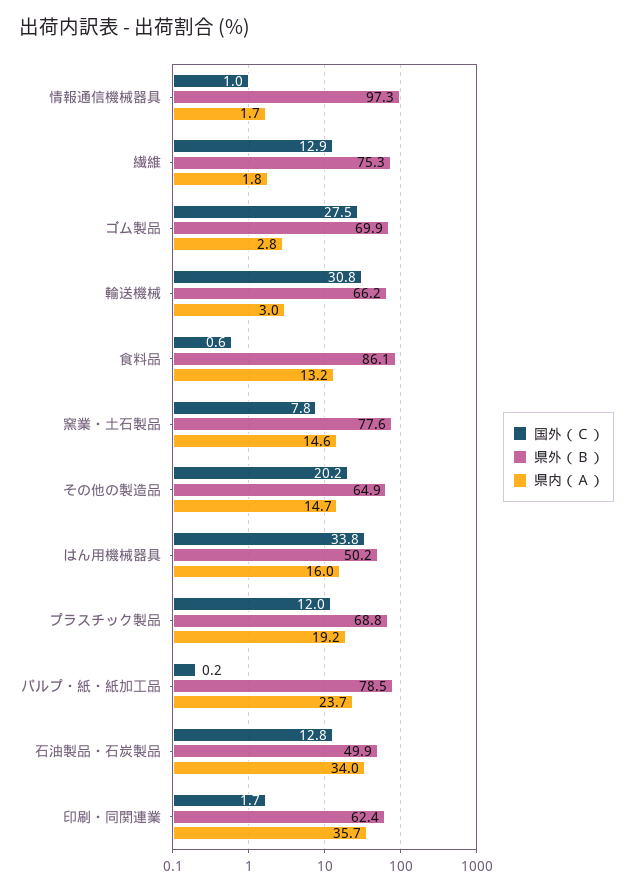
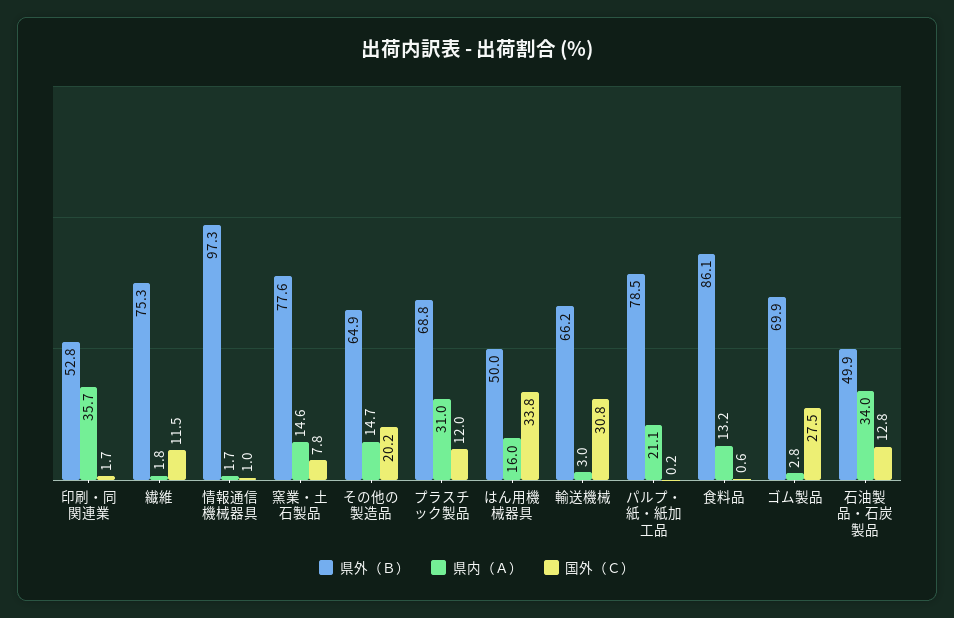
国外（Ｃ）, 繊維: 12.9 -> 11.5
県外（Ｂ）, はん用機械器具: 50.2 -> 50
県内（Ａ）, プラスチック製品: 19.2 -> 31
県内（Ａ）, パルプ・紙・紙加工品: 23.7 -> 21.1
県外（Ｂ）, 印刷・同関連業: 62.4 -> 52.8

